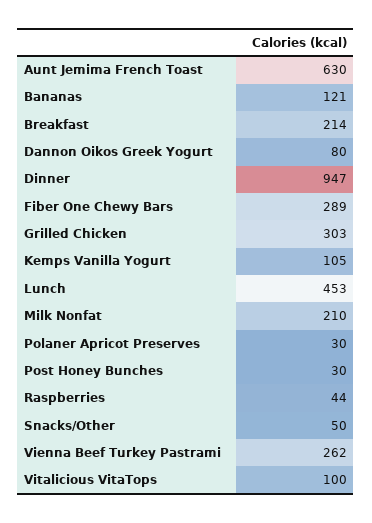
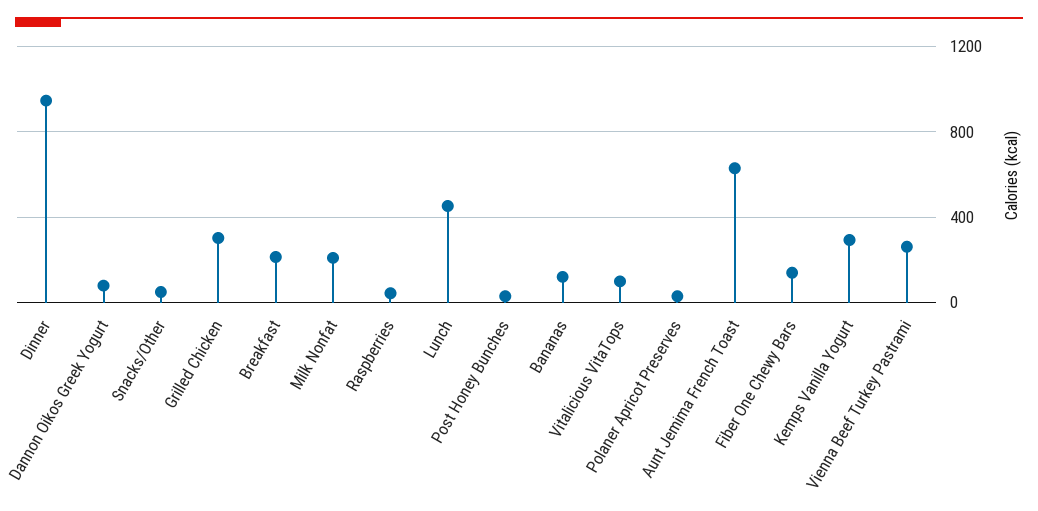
Fiber One Chewy Bars: 289 -> 150
Kemps Vanilla Yogurt: 105 -> 300

